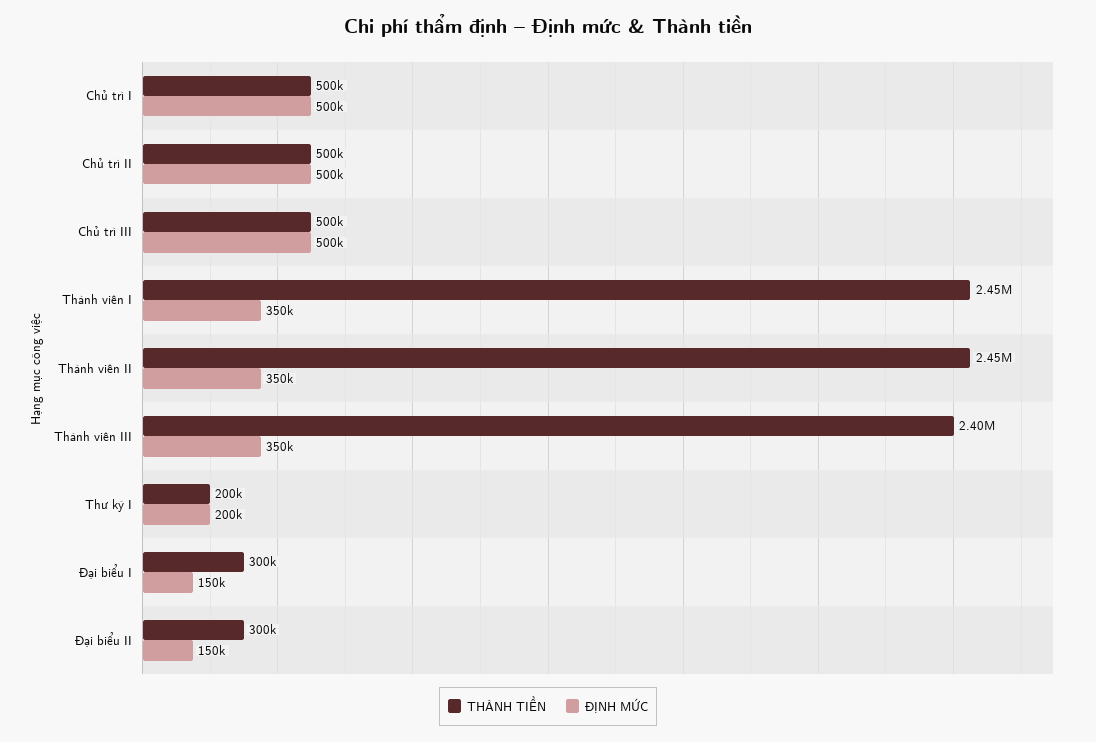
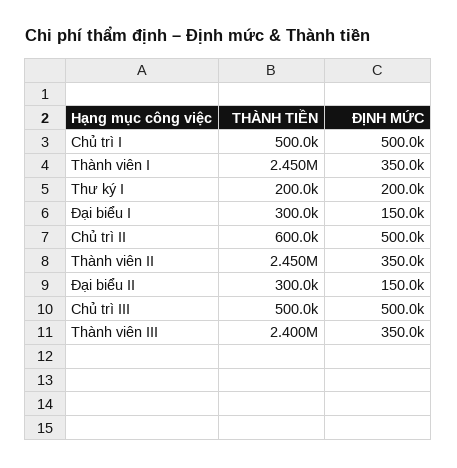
THÀNH TIỀN, Chủ trì II: 500000 -> 600000

